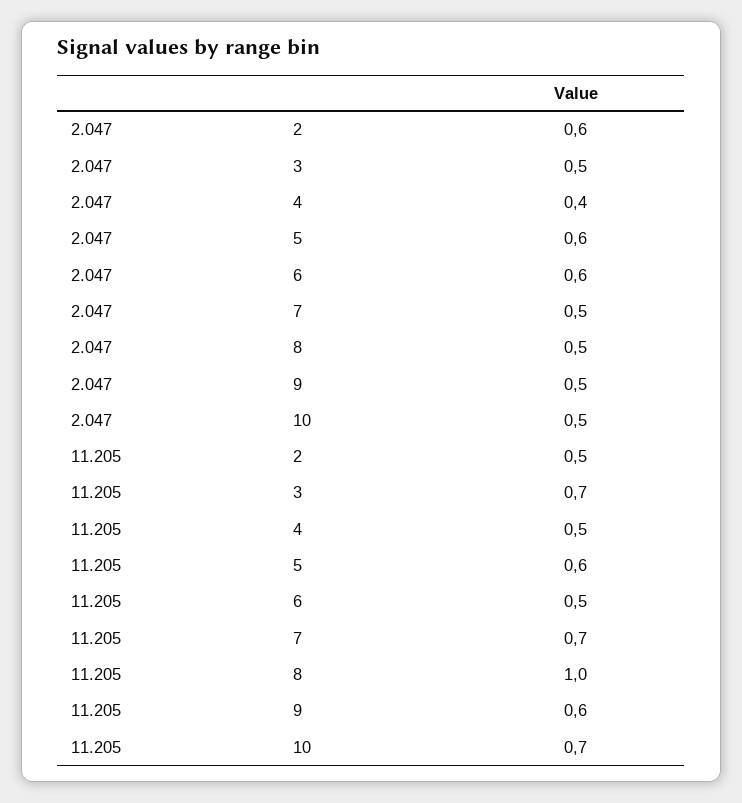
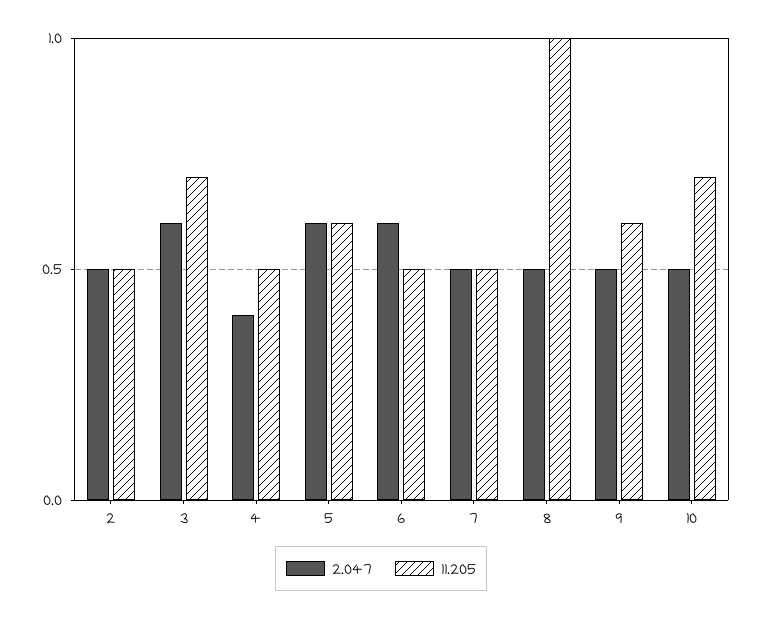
2.047, 2: 0.6 -> 0.5
2.047, 3: 0.5 -> 0.6
11.205, 7: 0.7 -> 0.5

